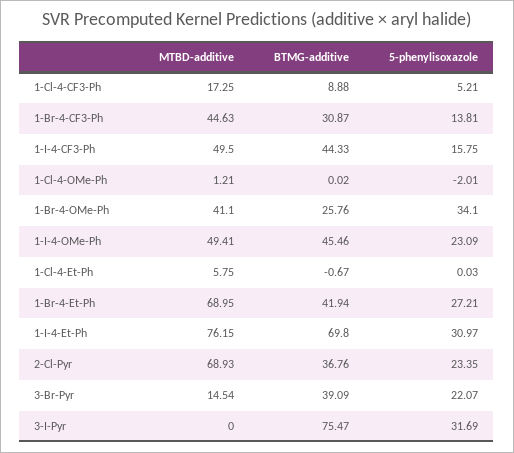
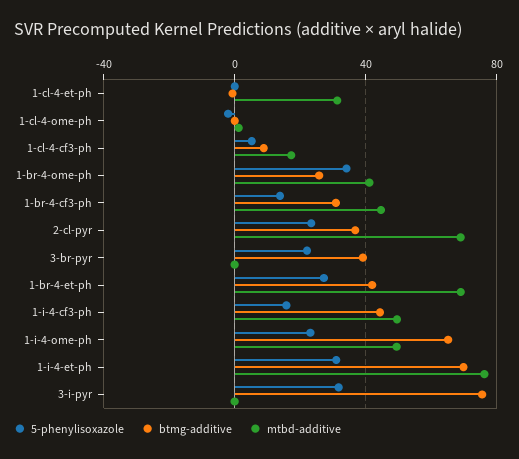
BTMG-additive, 1-I-4-OMe-Ph: 45.46 -> 65
MTBD-additive, 1-Cl-4-Et-Ph: 5.75 -> 30
MTBD-additive, 3-Br-Pyr: 14.54 -> 0

